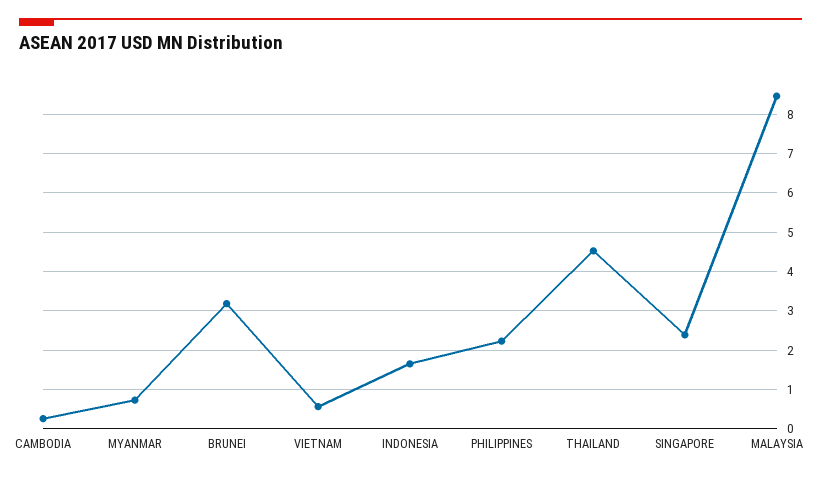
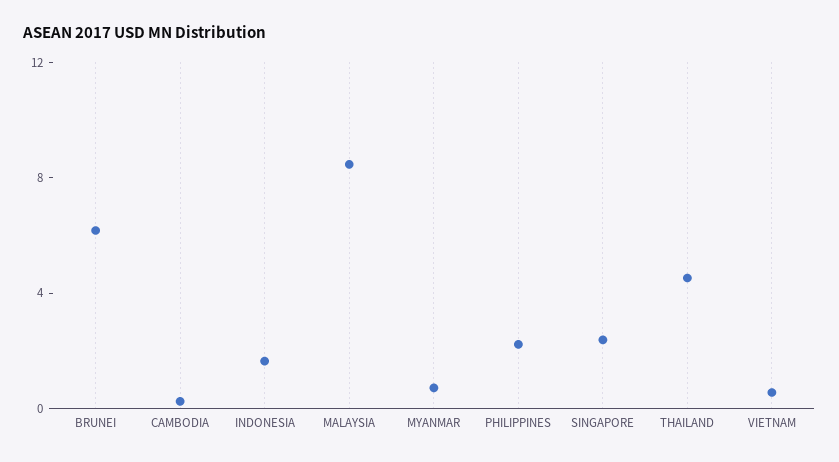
BRUNEI: 3.2 -> 6

